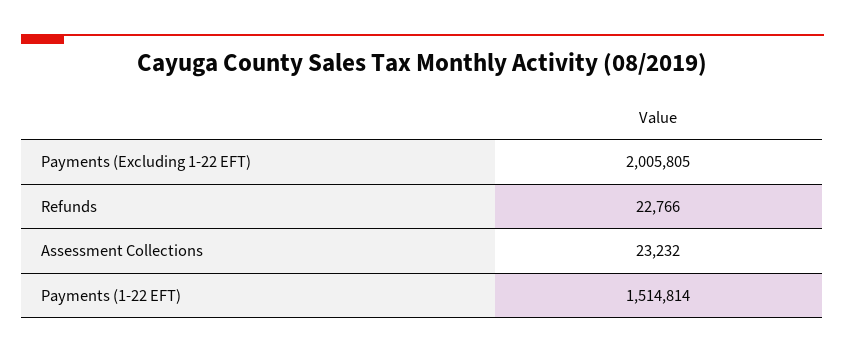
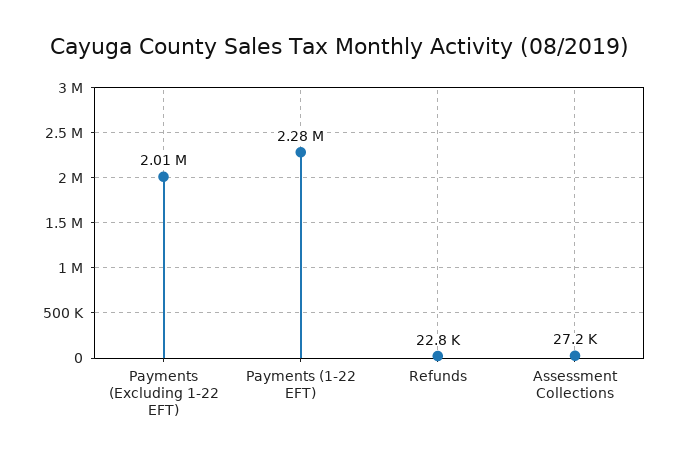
Assessment Collections: 23232 -> 27200
Payments (1-22 EFT): 1514814 -> 2280000

